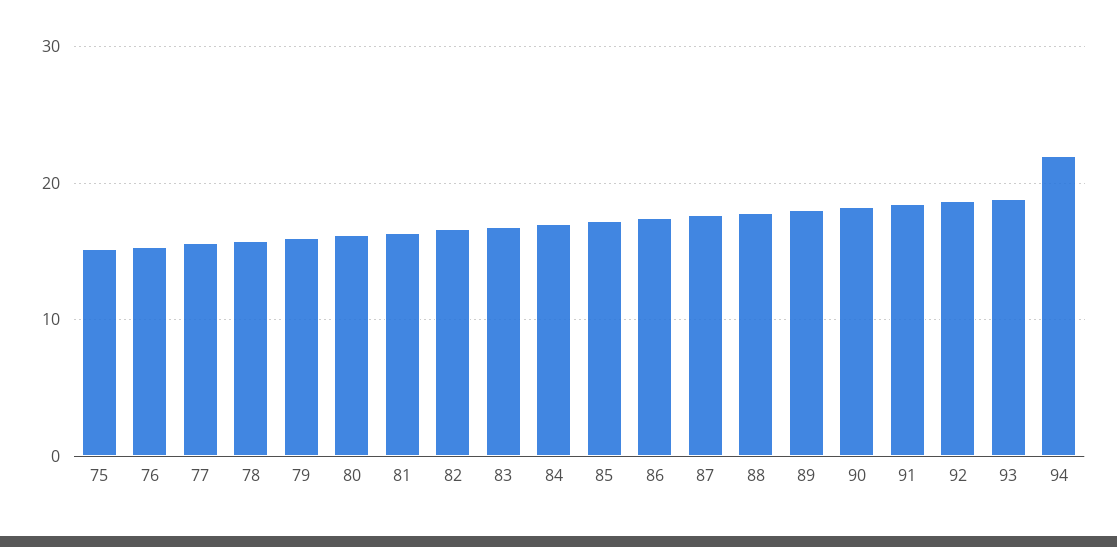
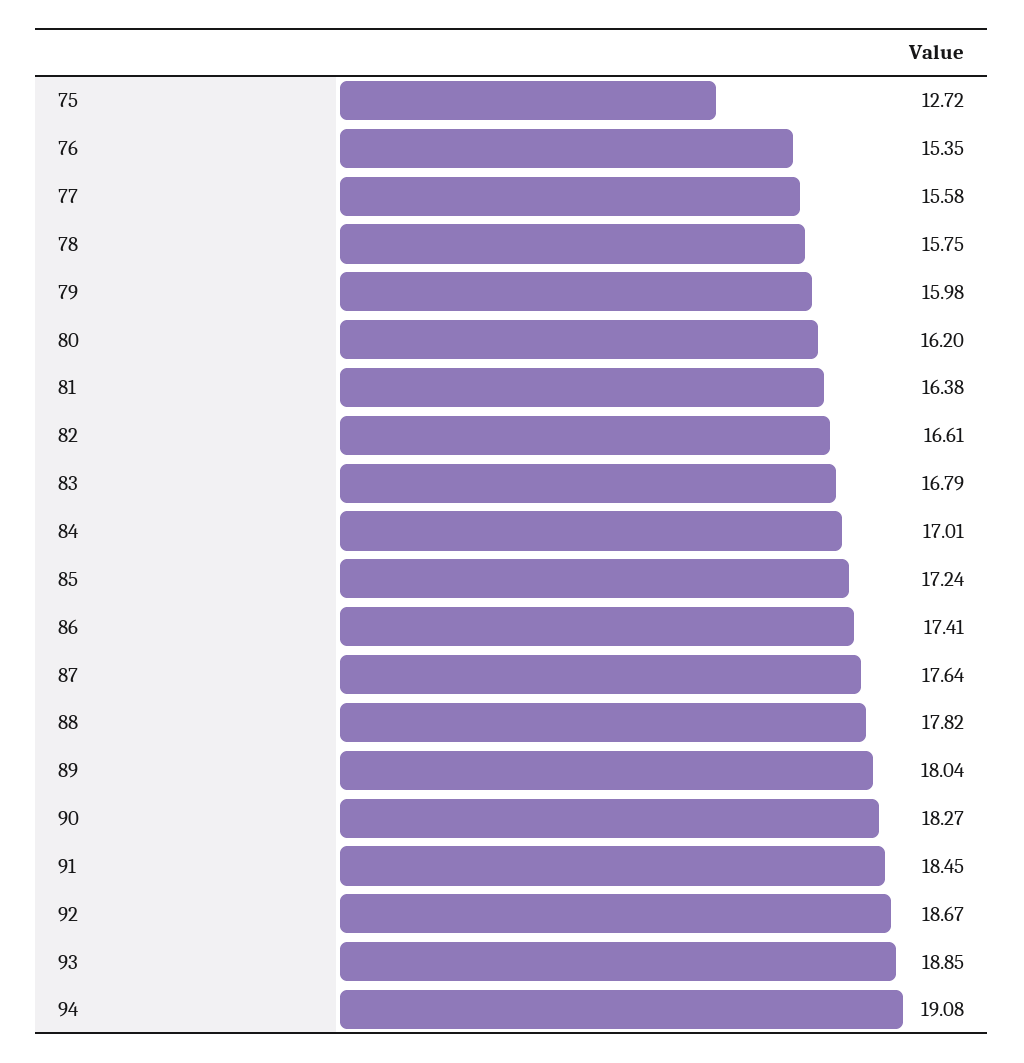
75: 15 -> 12.72
94: 22 -> 19.08

